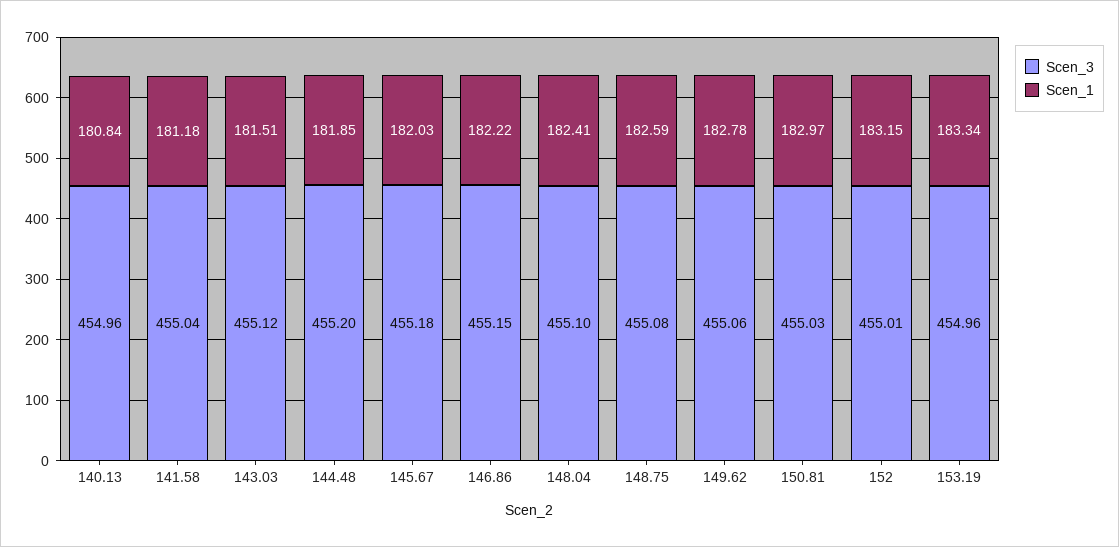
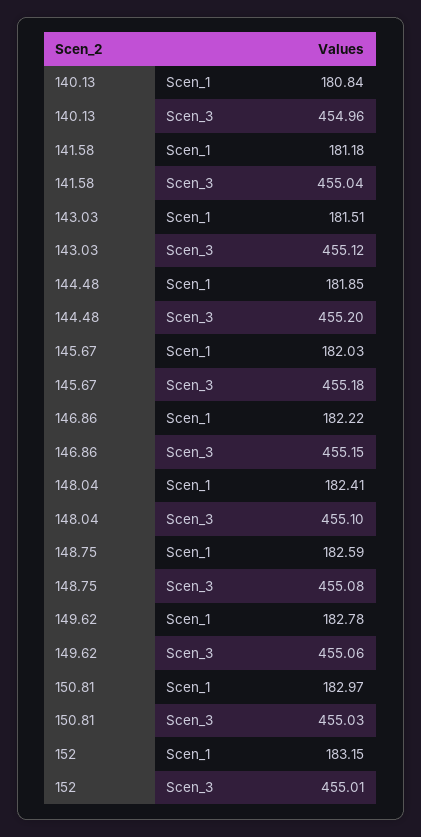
Scen_3, 153.19: 454.96 -> none
Scen_1, 153.19: 183.34 -> none

